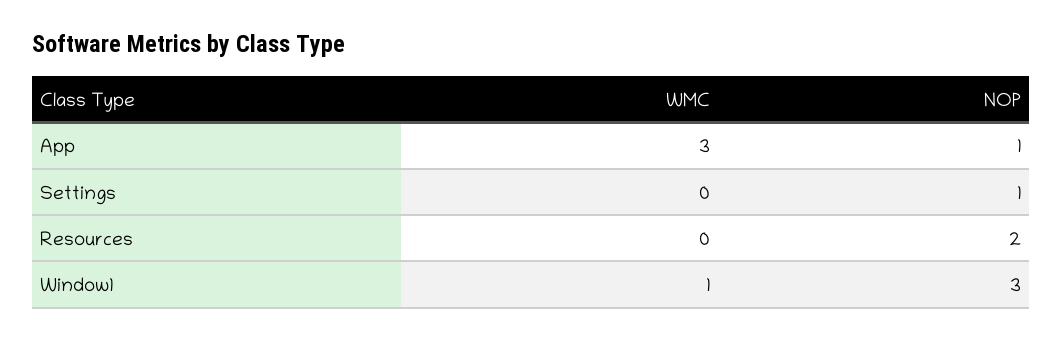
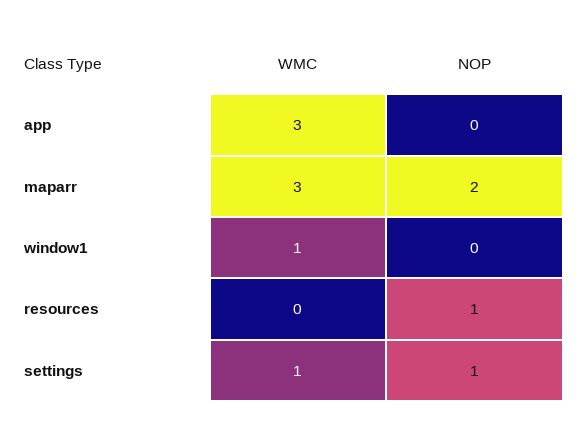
NOP, App: 1 -> 0
WMC, Settings: 0 -> 1
NOP, Resources: 2 -> 1
NOP, Window1: 3 -> 0
WMC, maparr: none -> 3
NOP, maparr: none -> 2

